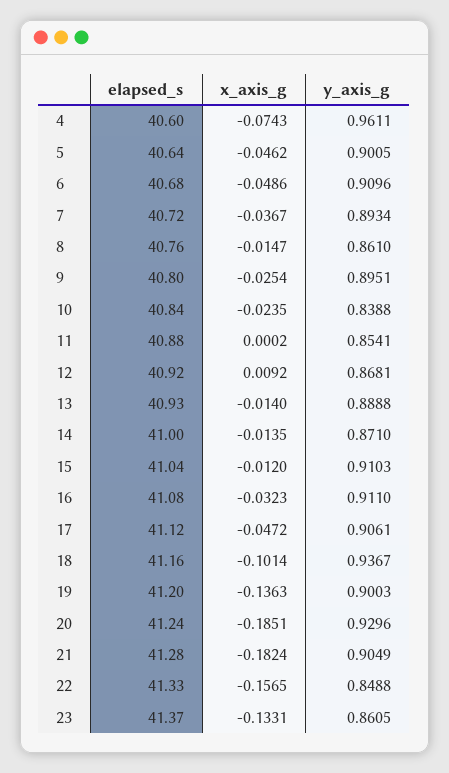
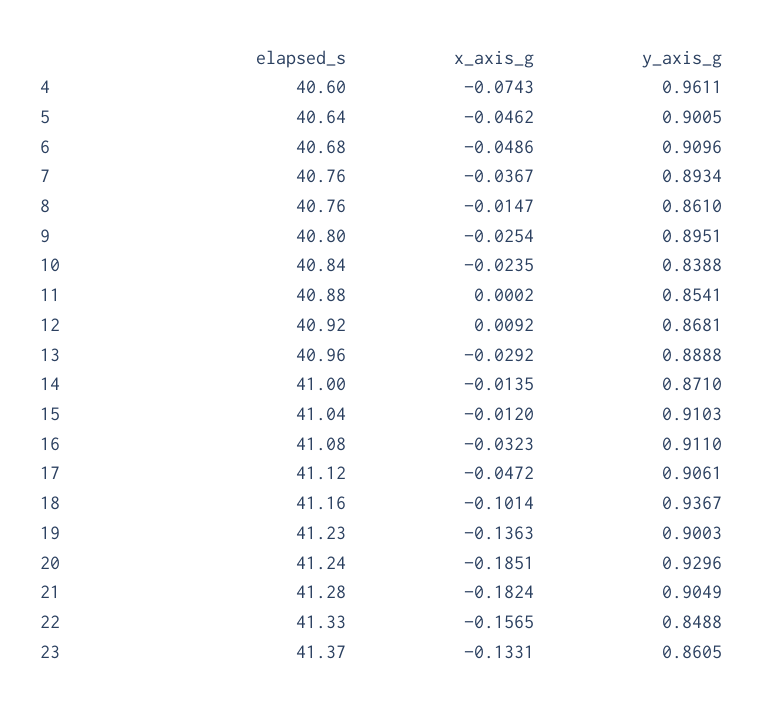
elapsed_s, 7: 40.72 -> 40.76
elapsed_s, 13: 40.93 -> 40.96
x_axis_g, 13: -0.014 -> -0.0292
elapsed_s, 19: 41.2 -> 41.23

